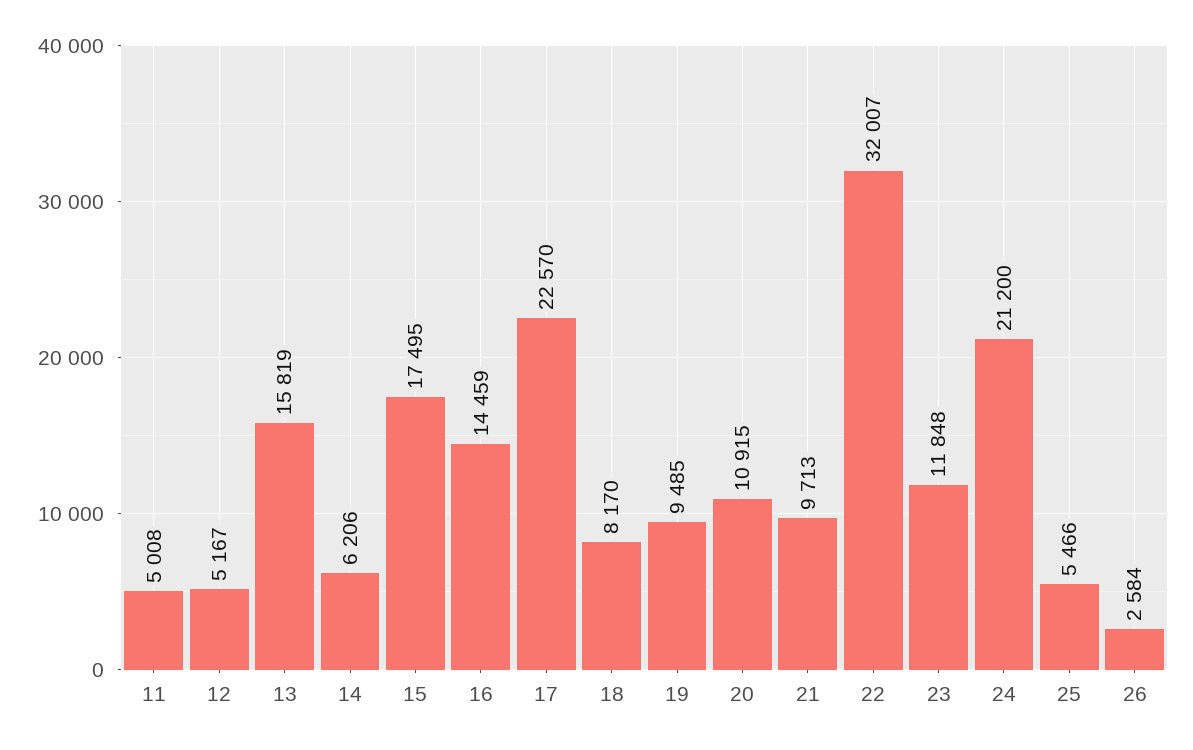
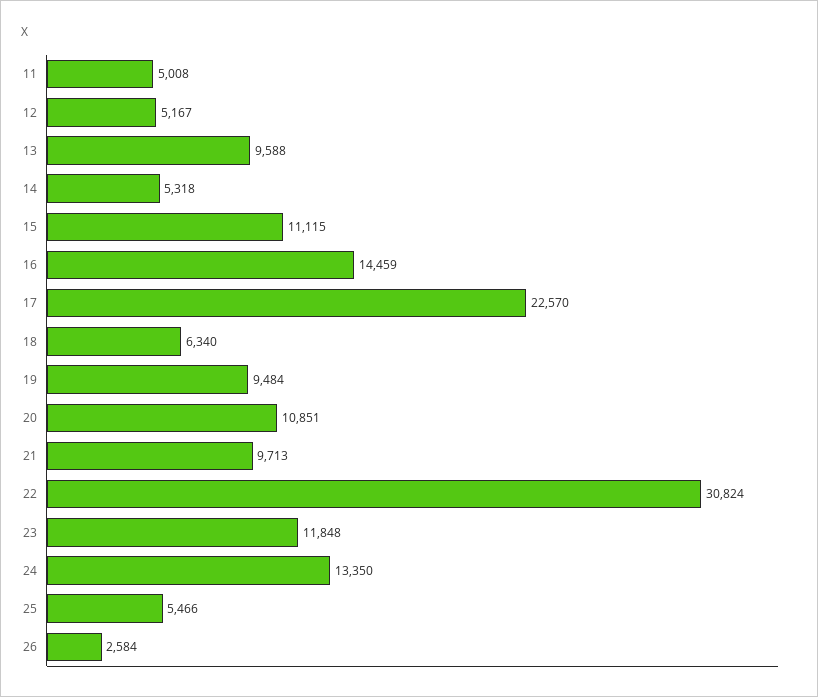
13: 15819 -> 9588
14: 6206 -> 5318
15: 17495 -> 11115
18: 8170 -> 6340
19: 9485 -> 9484
20: 10915 -> 10851
22: 32007 -> 30824
24: 21200 -> 13350

